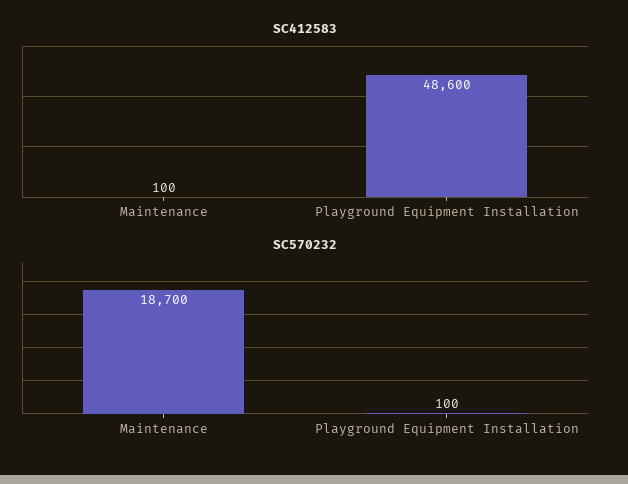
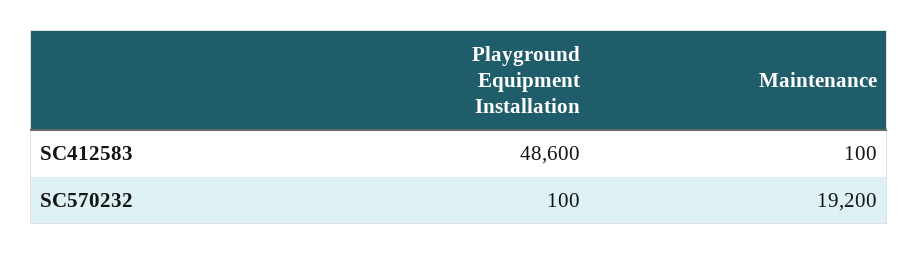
SC570232, Maintenance: 18700 -> 19200

